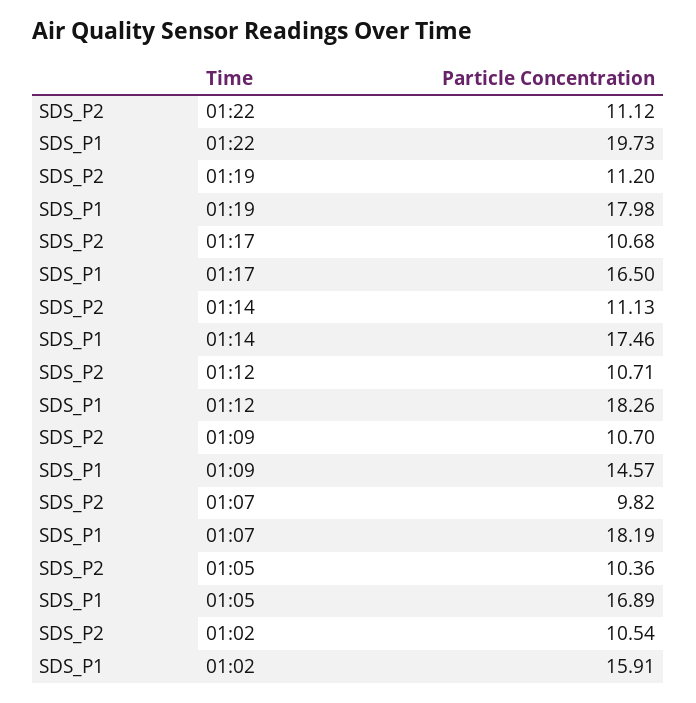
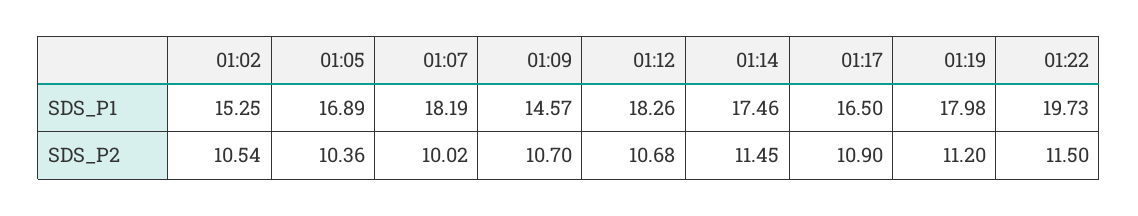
SDS_P2, 01:22: 11.12 -> 11.5
SDS_P2, 01:17: 10.68 -> 10.9
SDS_P2, 01:14: 11.13 -> 11.45
SDS_P2, 01:12: 10.71 -> 10.68
SDS_P2, 01:07: 9.82 -> 10.02
SDS_P1, 01:02: 15.91 -> 15.25

